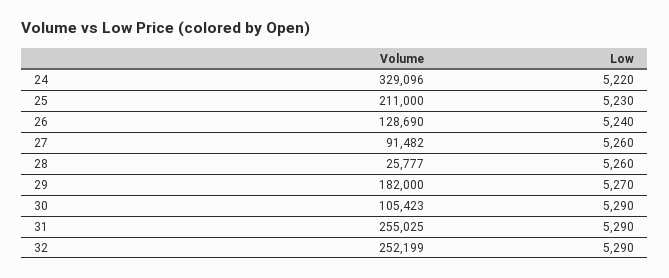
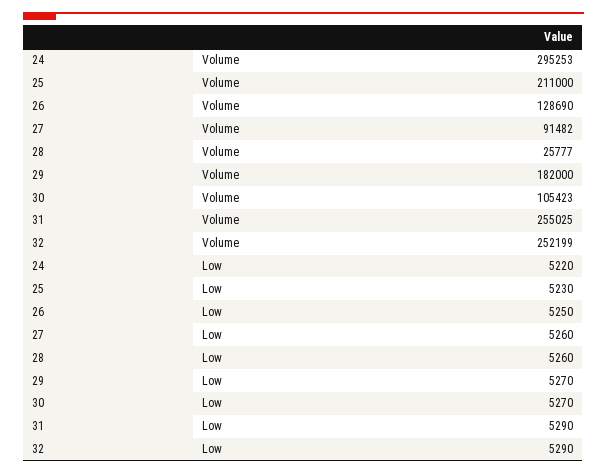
Volume, 24: 329096 -> 295253
Low, 26: 5240 -> 5250
Low, 30: 5290 -> 5270

